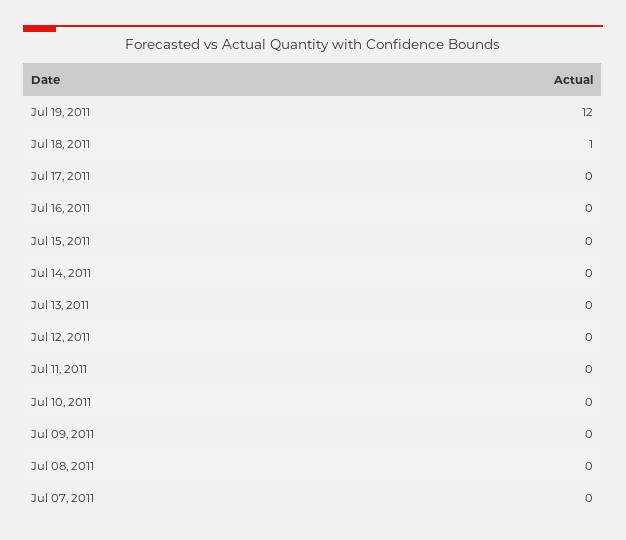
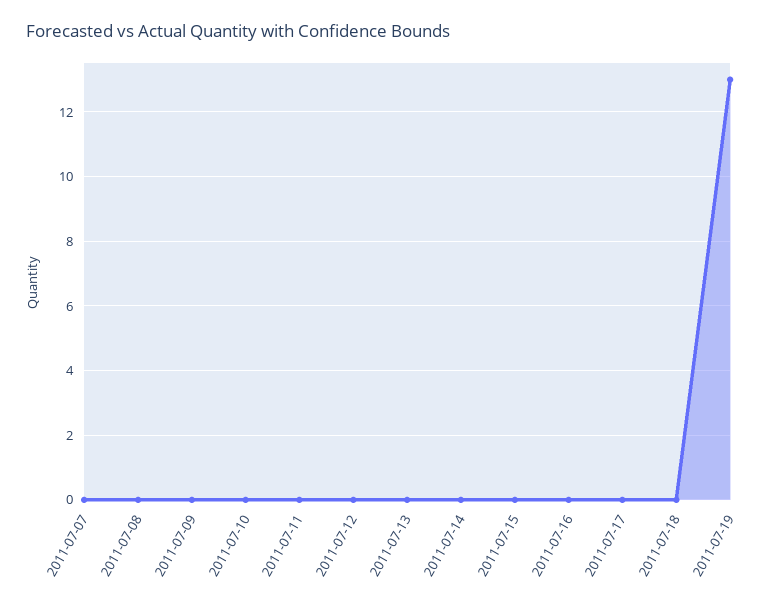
Jul 19, 2011: 12 -> 13
Jul 18, 2011: 1 -> 0

